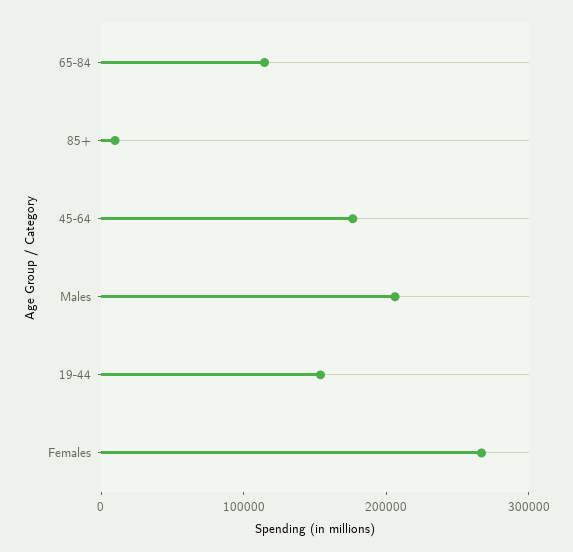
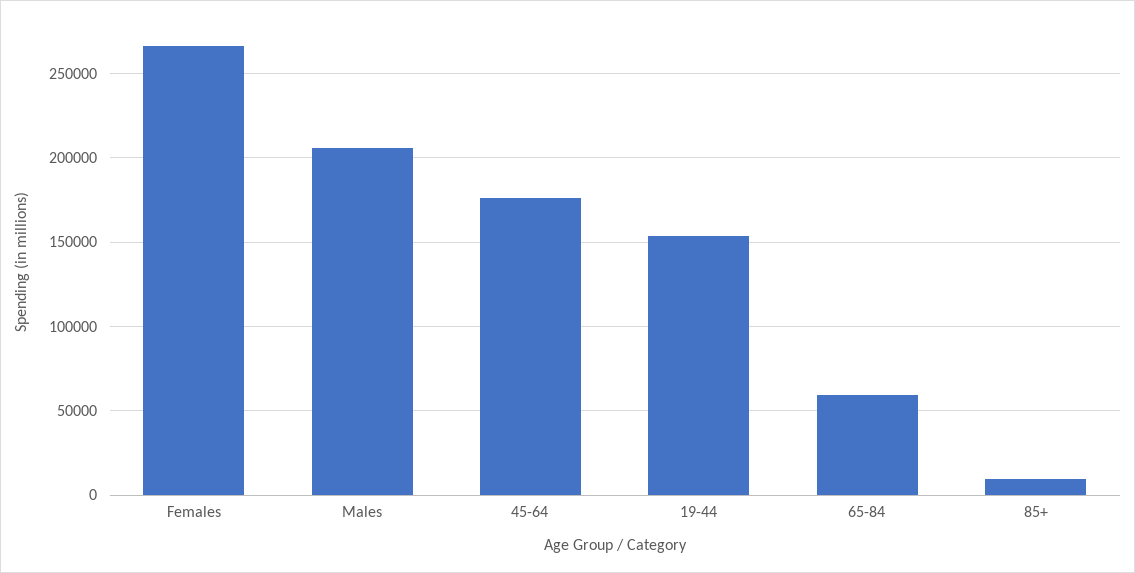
65-84: 120000 -> 60000

